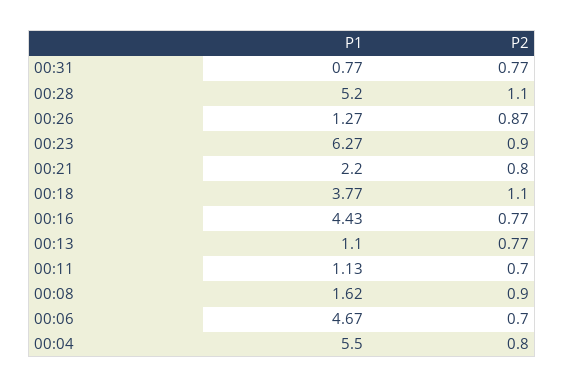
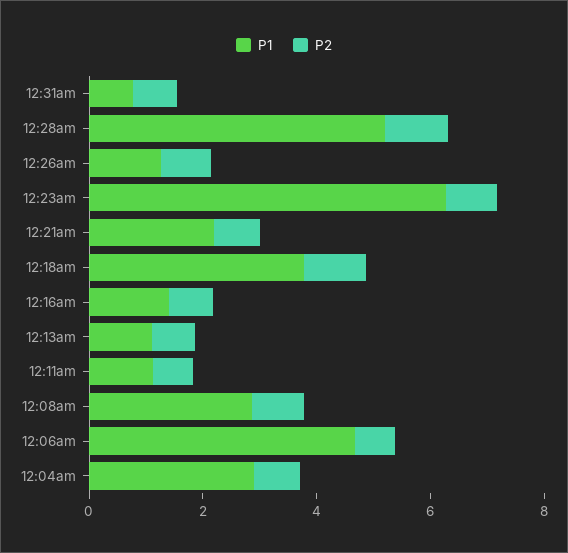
P1, 00:16: 4.43 -> 1.5
P1, 00:08: 1.62 -> 3
P1, 00:04: 5.5 -> 3

